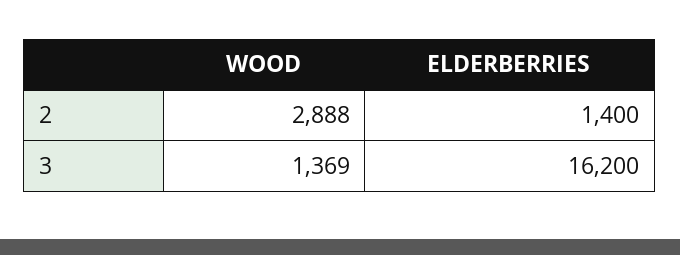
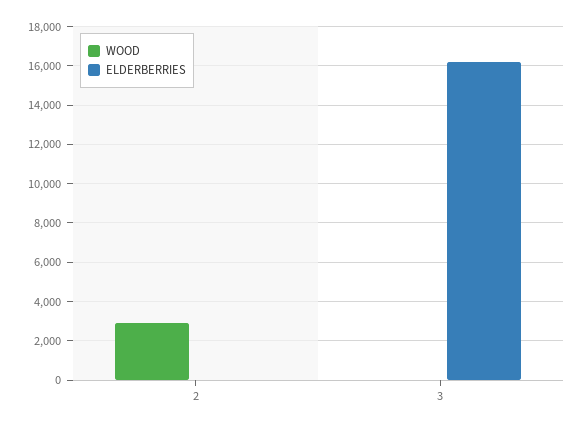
ELDERBERRIES, 2: 1400 -> 0
WOOD, 3: 1369 -> 0

